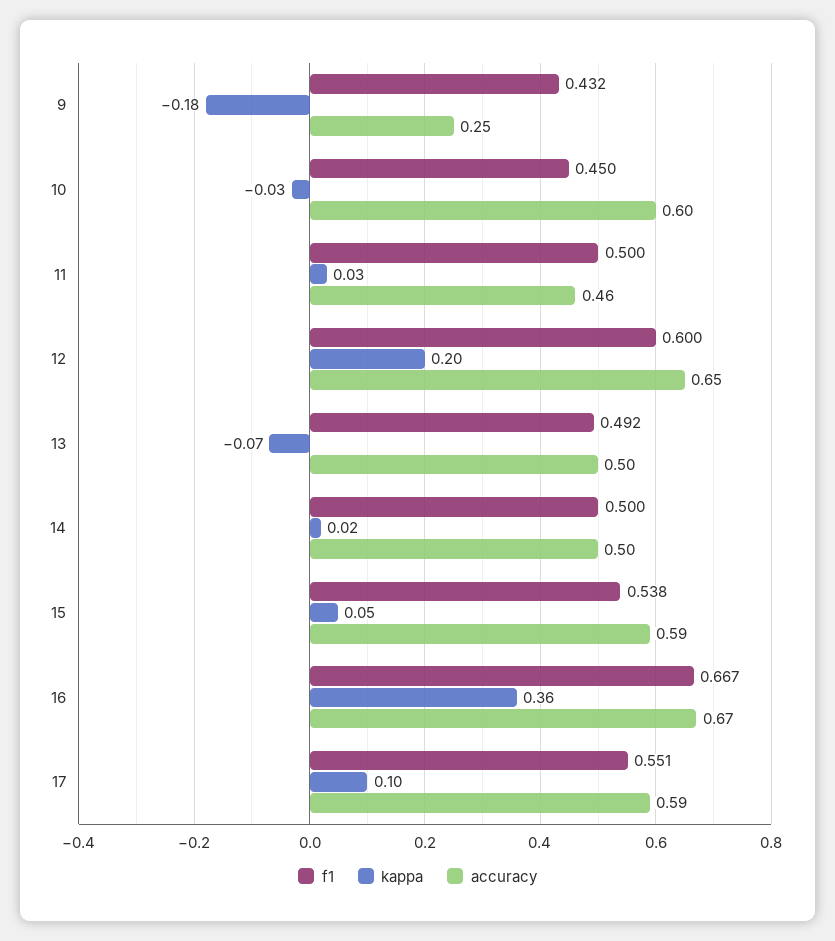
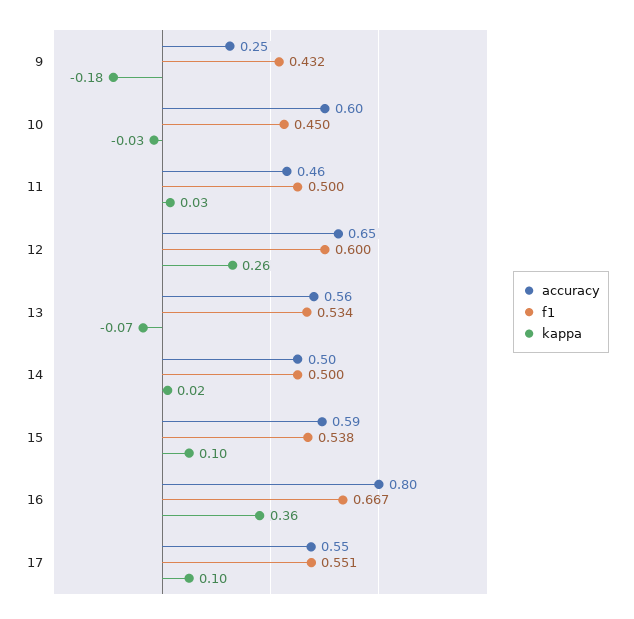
kappa, 12: 0.2 -> 0.26
f1, 13: 0.492 -> 0.534
accuracy, 13: 0.5 -> 0.56
kappa, 15: 0.05 -> 0.1
accuracy, 16: 0.67 -> 0.8
accuracy, 17: 0.59 -> 0.55

